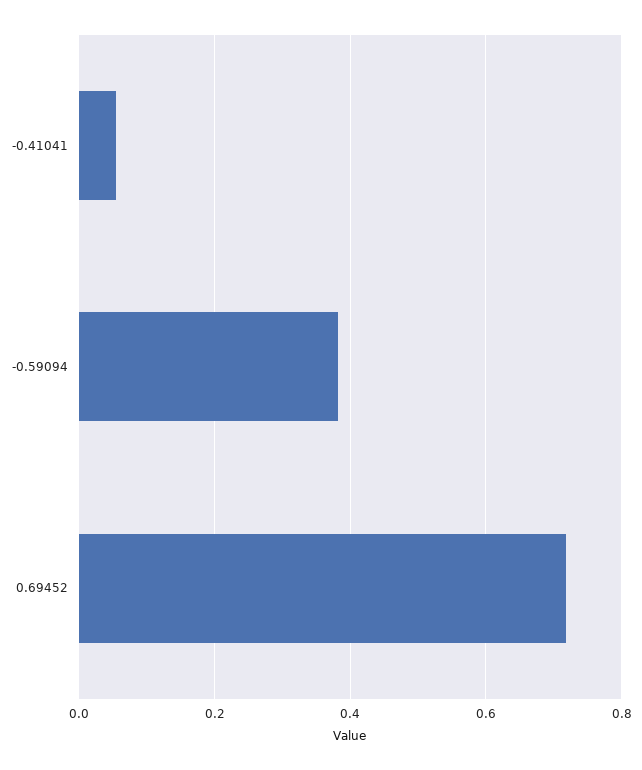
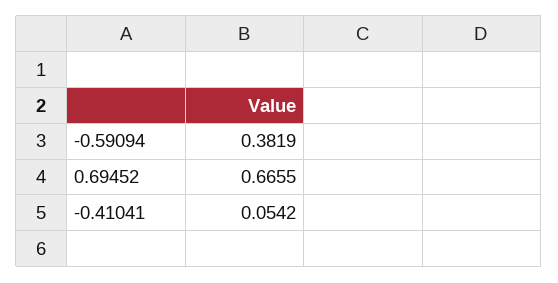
0.69452: 0.72 -> 0.6655

